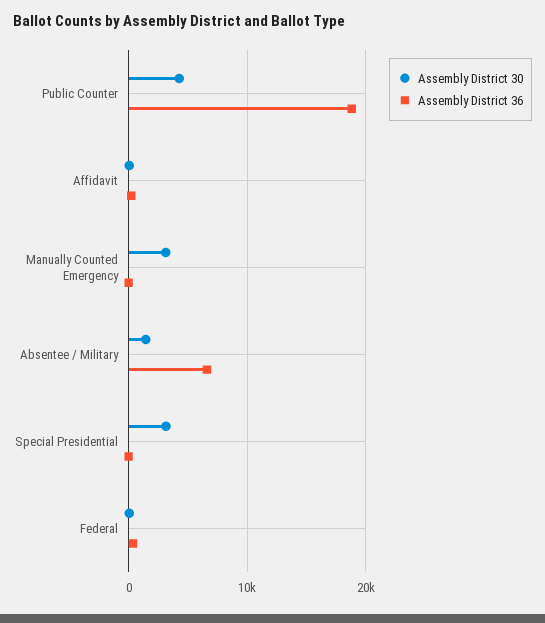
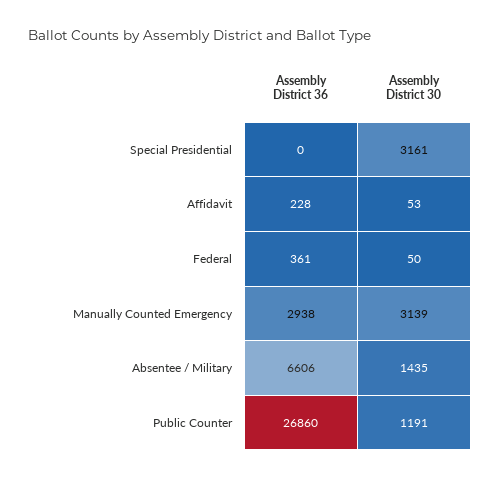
Assembly District 30, Public Counter: 4000 -> 1191
Assembly District 36, Public Counter: 19000 -> 26860
Assembly District 36, Manually Counted Emergency: 0 -> 2938

